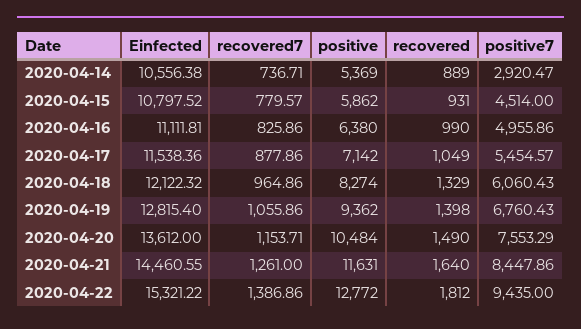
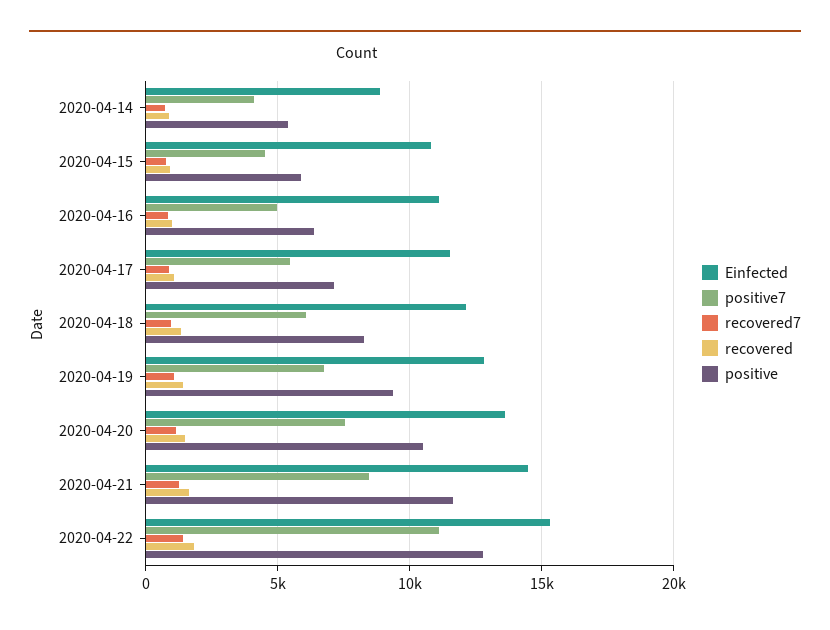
Einfected, 2020-04-14: 10556.38 -> 9000
positive7, 2020-04-14: 2920.47 -> 4000
positive7, 2020-04-22: 9435 -> 11000

